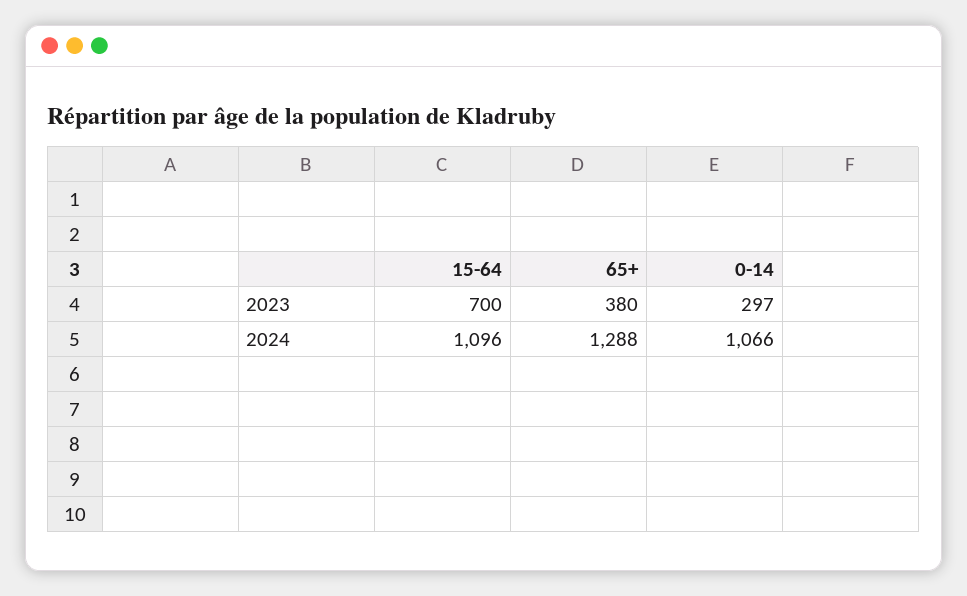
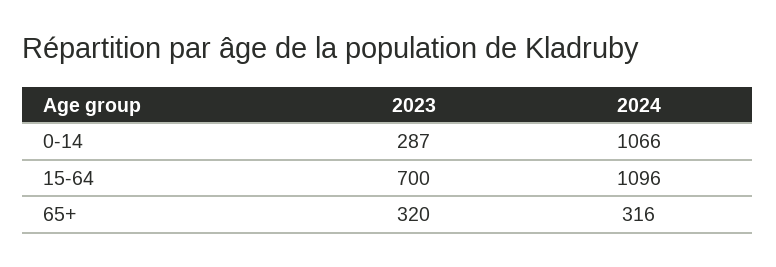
65+, 2023: 380 -> 320
0-14, 2023: 297 -> 287
65+, 2024: 1288 -> 316

